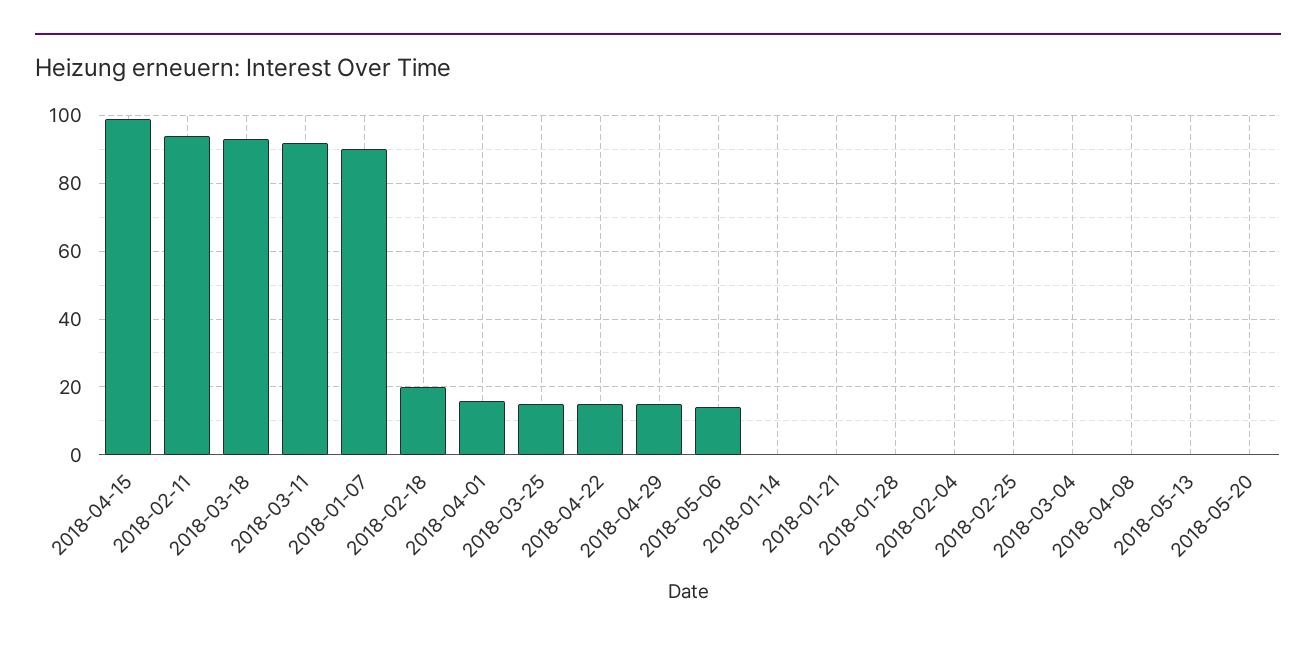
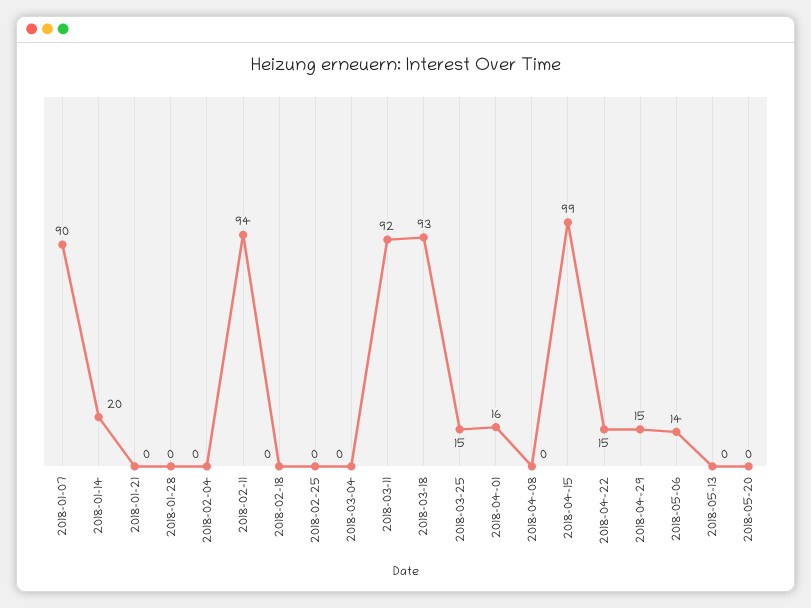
2018-02-18: 20 -> 0
2018-01-14: 0 -> 20

